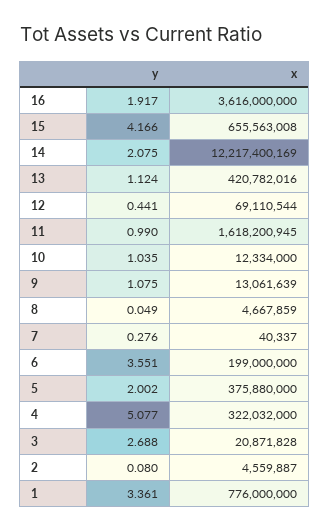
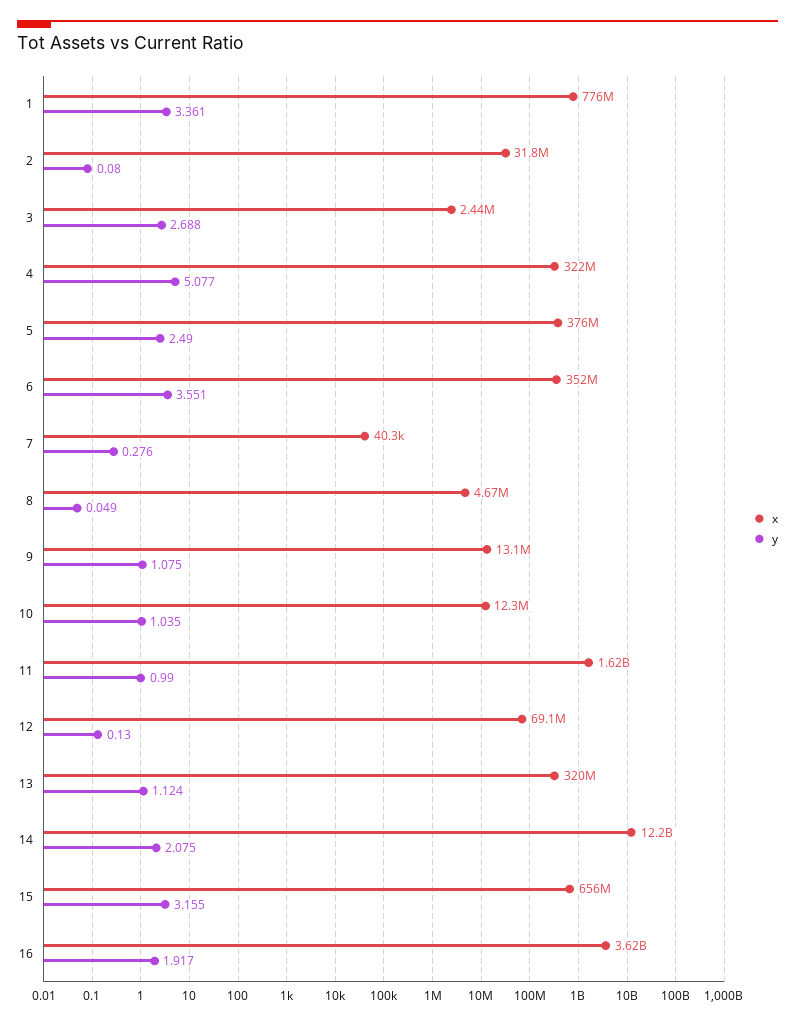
y, 15: 4.166 -> 3.155
x, 13: 420782016 -> 320000000
y, 12: 0.441 -> 0.13
x, 6: 199000000 -> 352000000
y, 5: 2.002 -> 2.49
x, 3: 20871828 -> 2440000
x, 2: 4559887 -> 31800000

